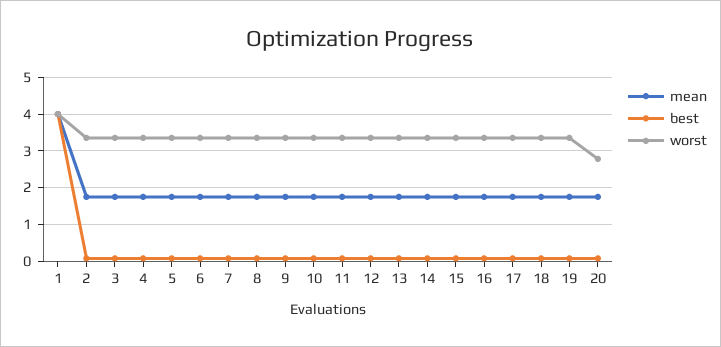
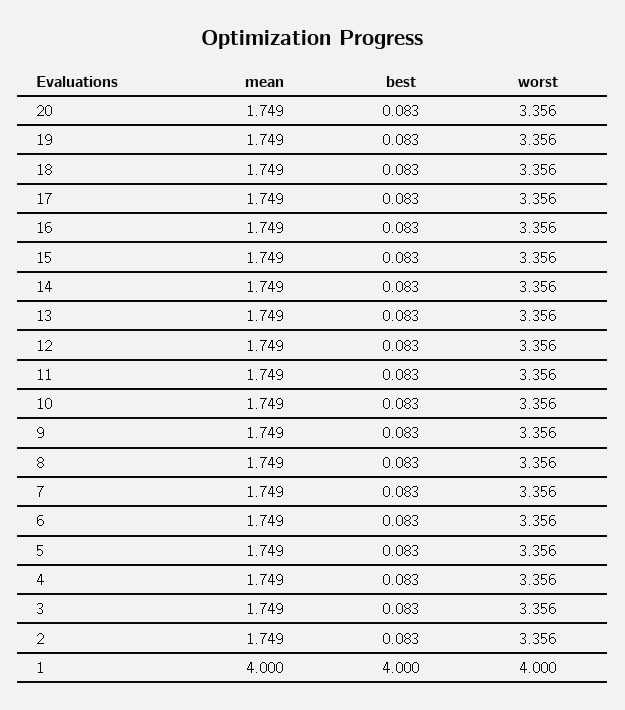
worst, 20: 2.8 -> 3.356

